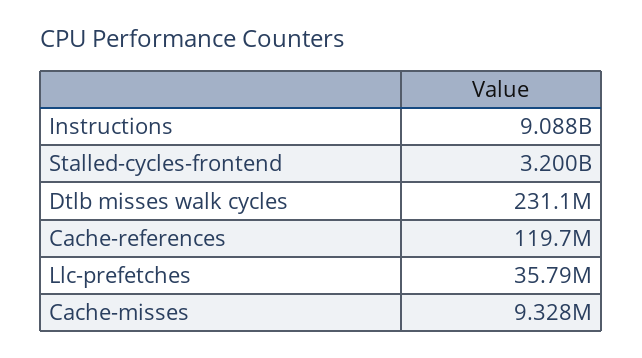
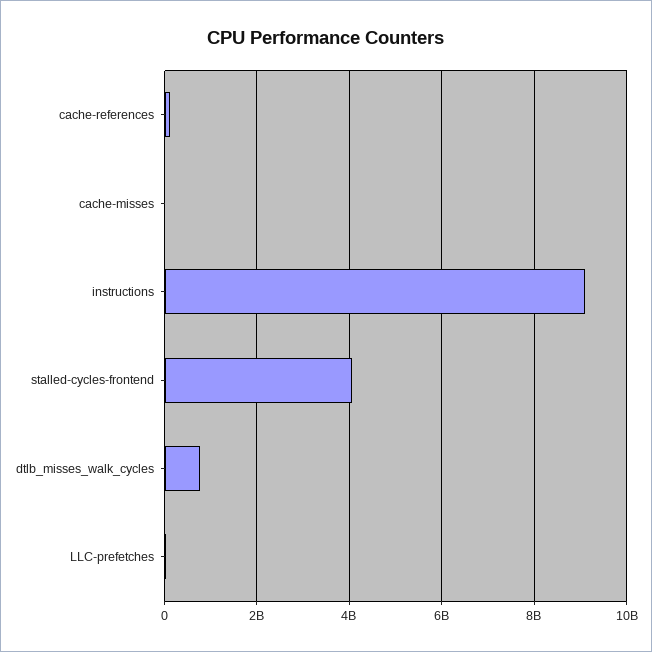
Stalled-cycles-frontend: 3200000000 -> 4000000000
Dtlb misses walk cycles: 231100000 -> 800000000

